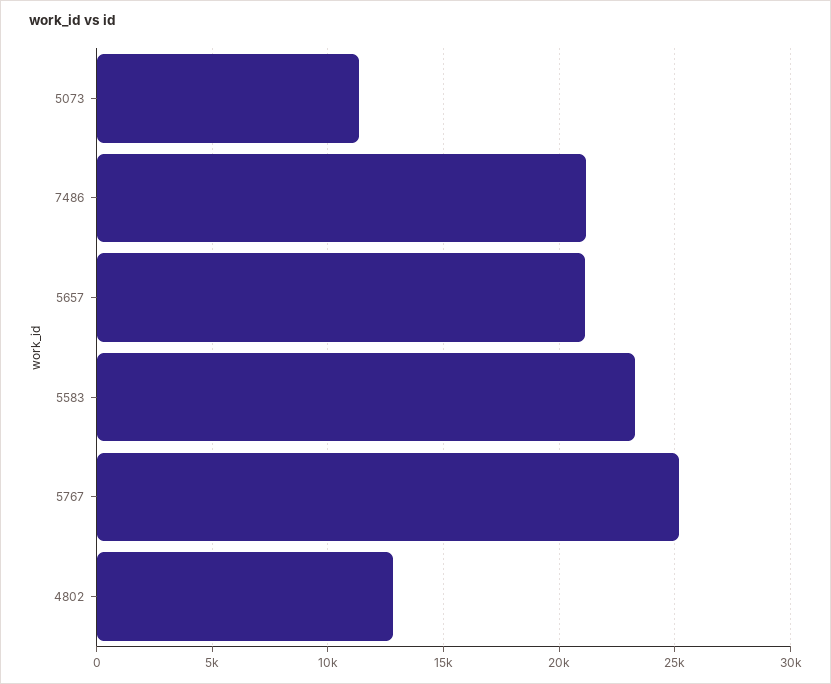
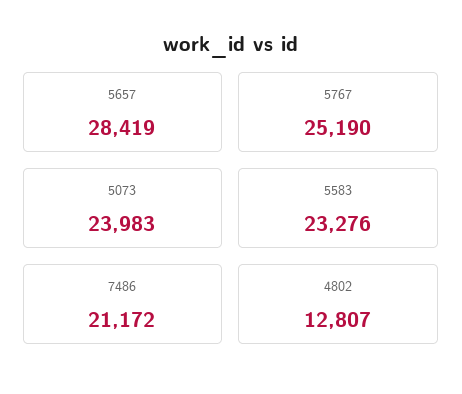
5073: 11500 -> 23983
5657: 21000 -> 28419

